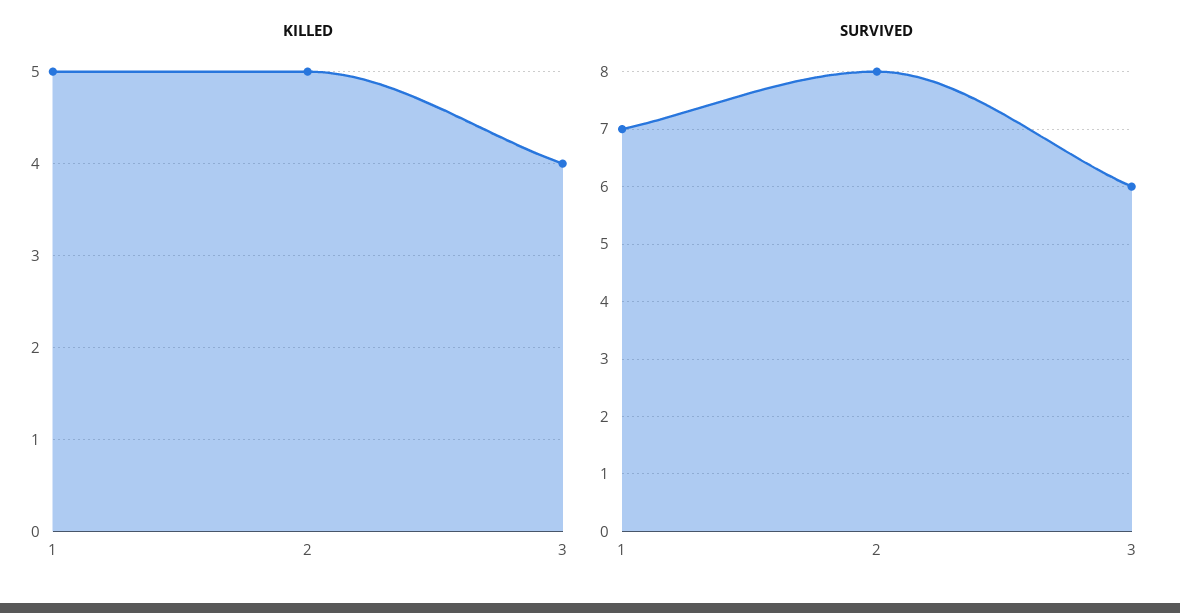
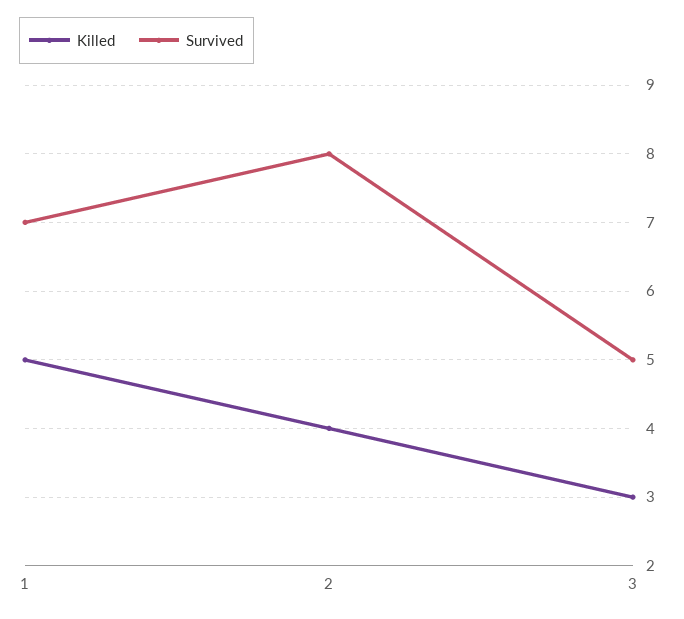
KILLED, 2: 5 -> 4
KILLED, 3: 4 -> 3
SURVIVED, 3: 6 -> 5

